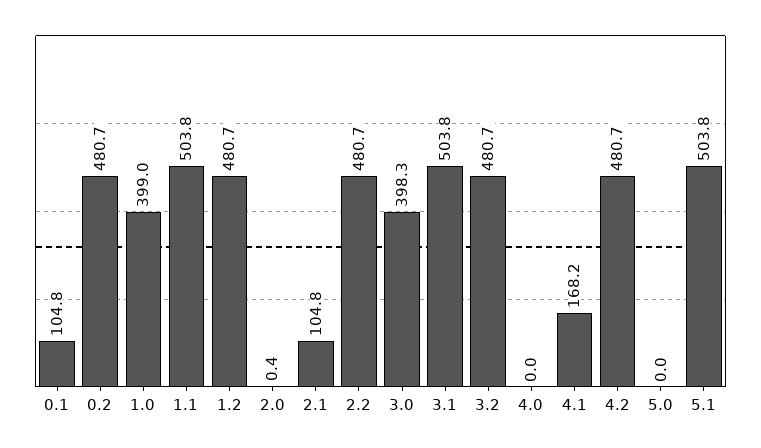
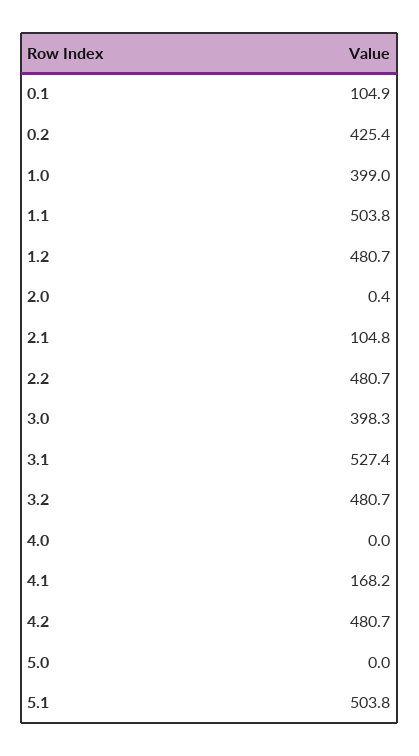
0.1: 104.8 -> 104.9
0.2: 480.7 -> 425.4
3.1: 503.8 -> 527.4

